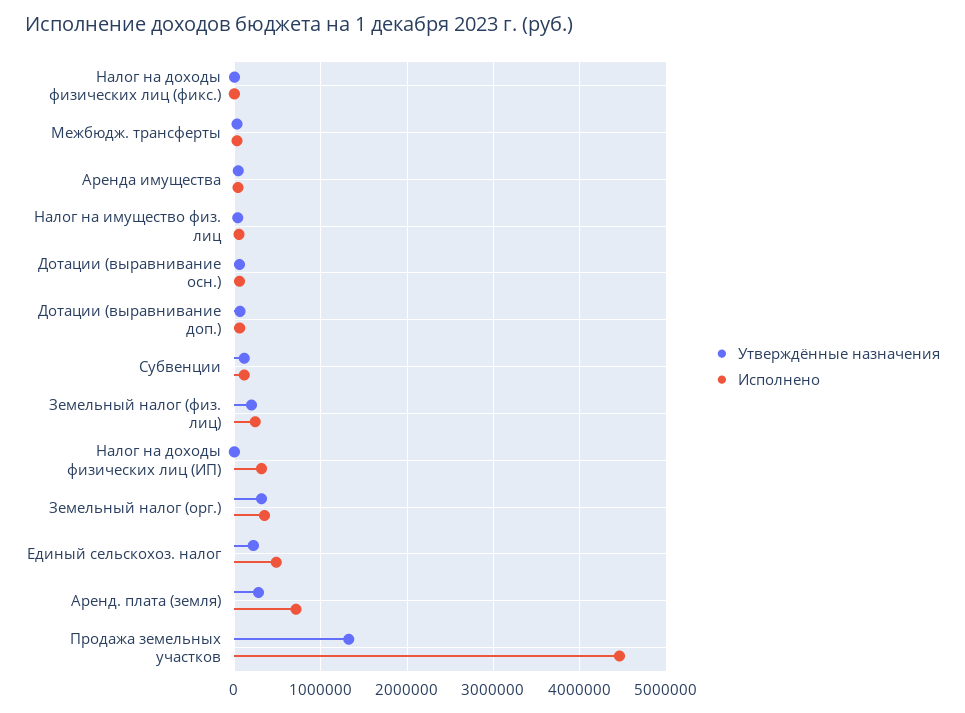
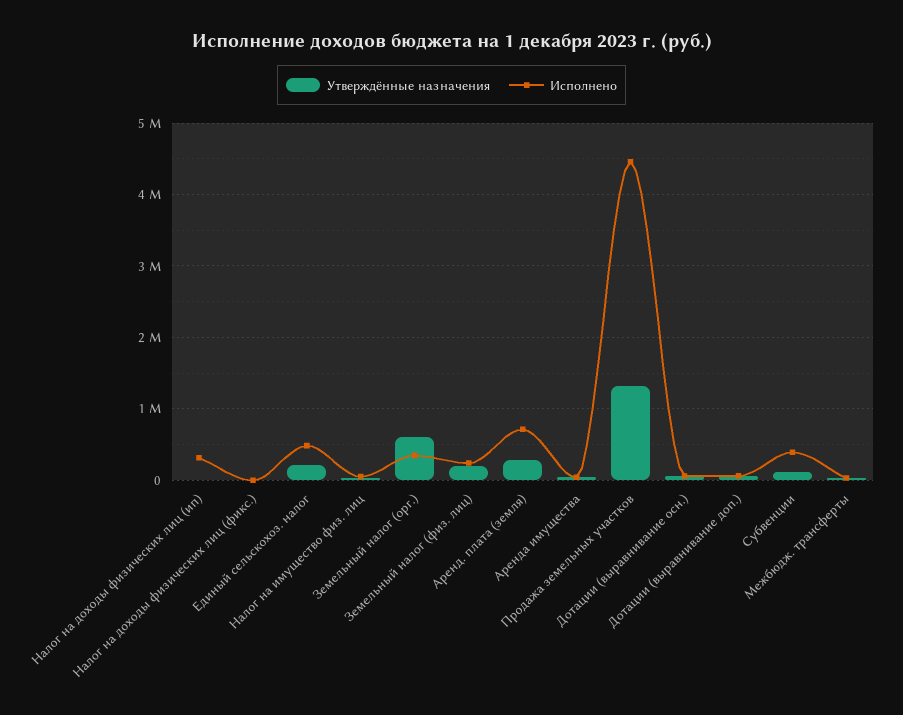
Исполнено, Субвенции: 100000 -> 400000
Утверждённые назначения, Земельный налог (орг.): 300000 -> 600000

